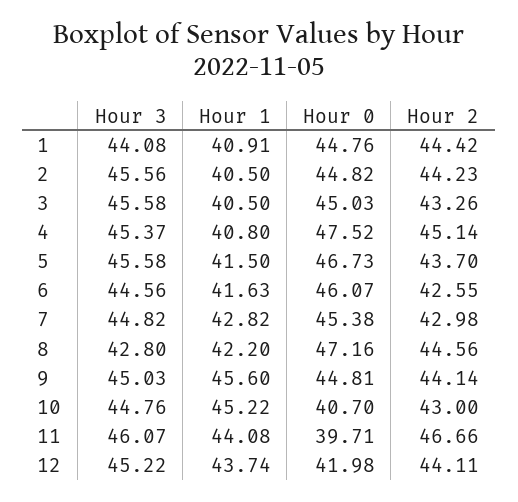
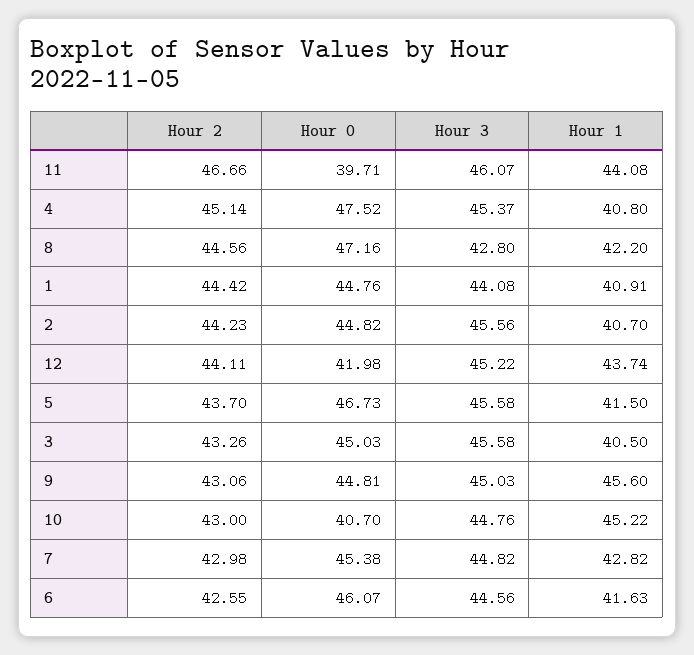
Hour 1, 2: 40.5 -> 40.7
Hour 2, 9: 44.14 -> 43.06

